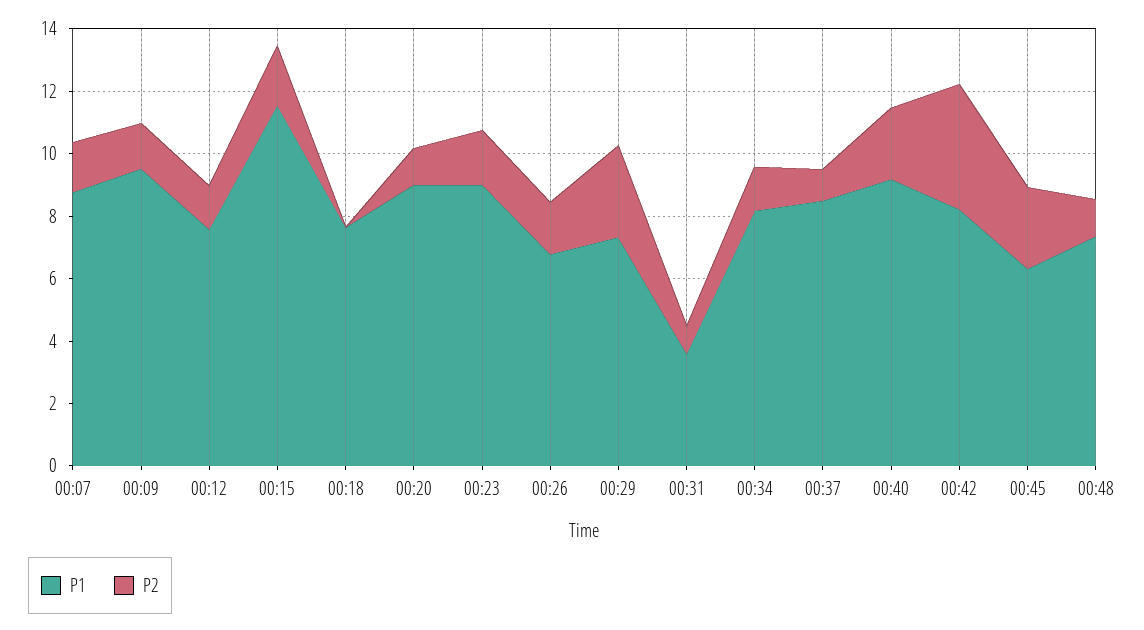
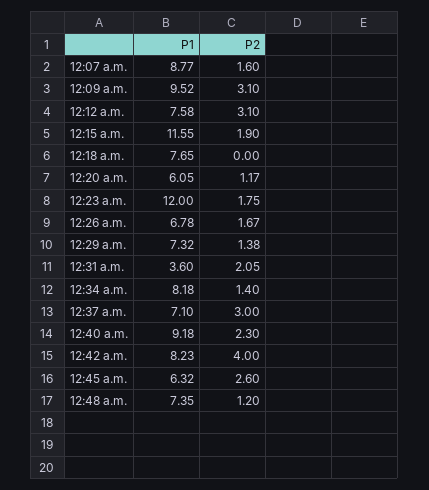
P2, 00:09: 1.5 -> 3.1
P2, 00:12: 1.5 -> 3.1
P1, 00:20: 9 -> 6.05
P1, 00:23: 9 -> 12
P2, 00:29: 3 -> 1.38
P2, 00:31: 1 -> 2.05
P1, 00:37: 8.5 -> 7.1
P2, 00:37: 1 -> 3

